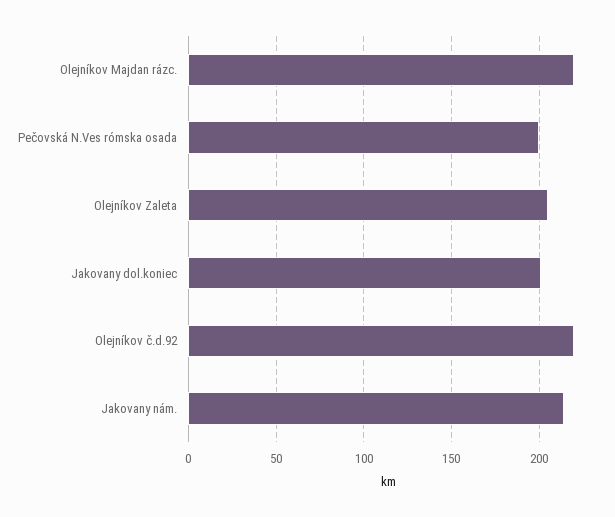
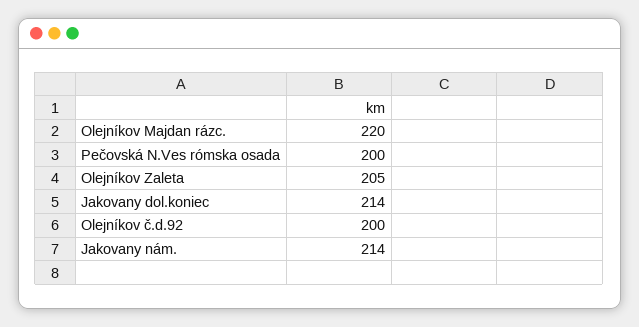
Jakovany dol.koniec: 200 -> 214
Olejníkov č.d.92: 220 -> 200

